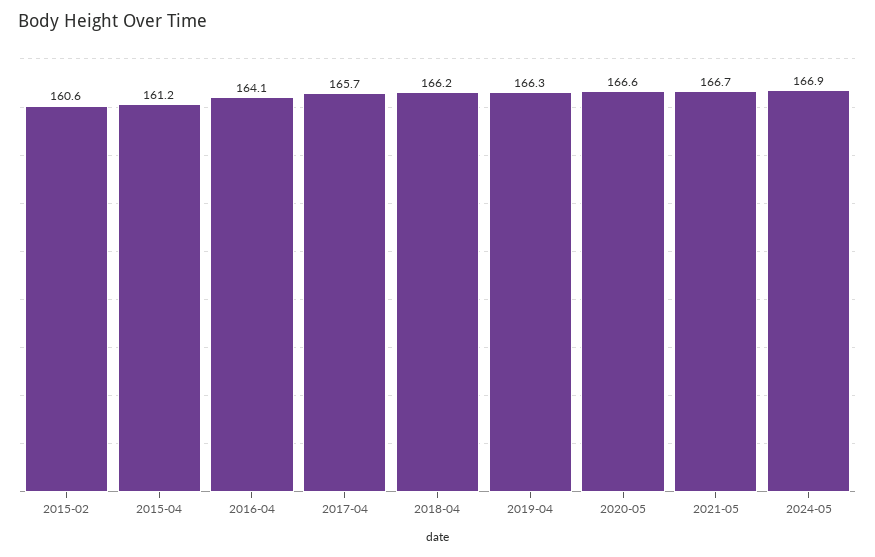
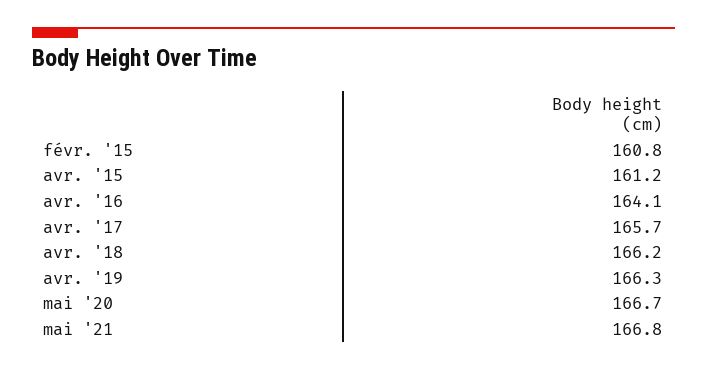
2015-02: 160.6 -> 160.8
2020-05: 166.6 -> 166.7
2021-05: 166.7 -> 166.8
2024-05: 166.9 -> none

